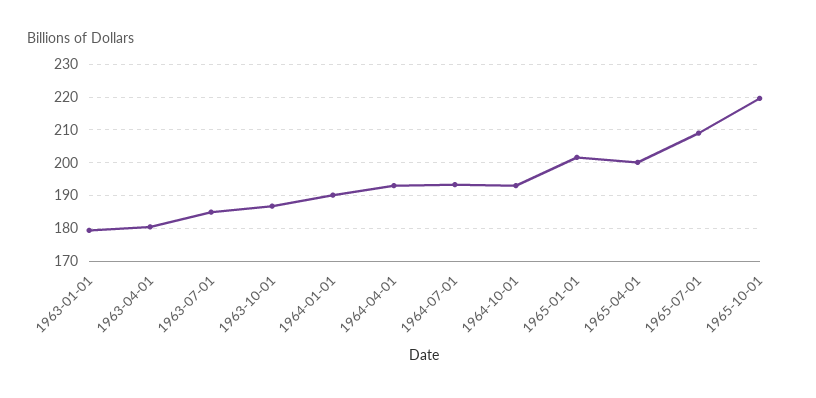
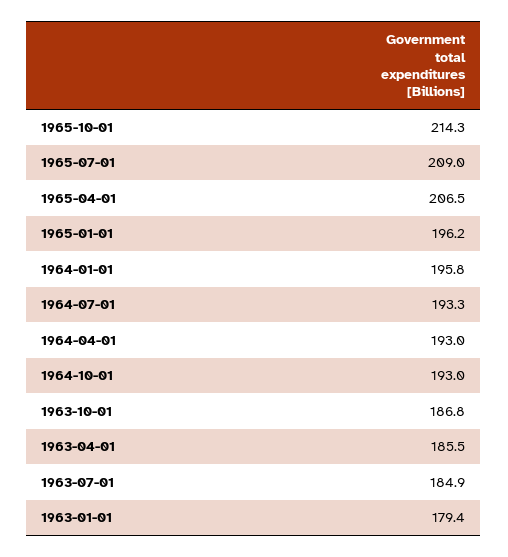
1963-04-01: 180 -> 185.5
1964-01-01: 190 -> 195.8
1965-01-01: 202 -> 196.2
1965-04-01: 200 -> 206.5
1965-10-01: 220 -> 214.3

